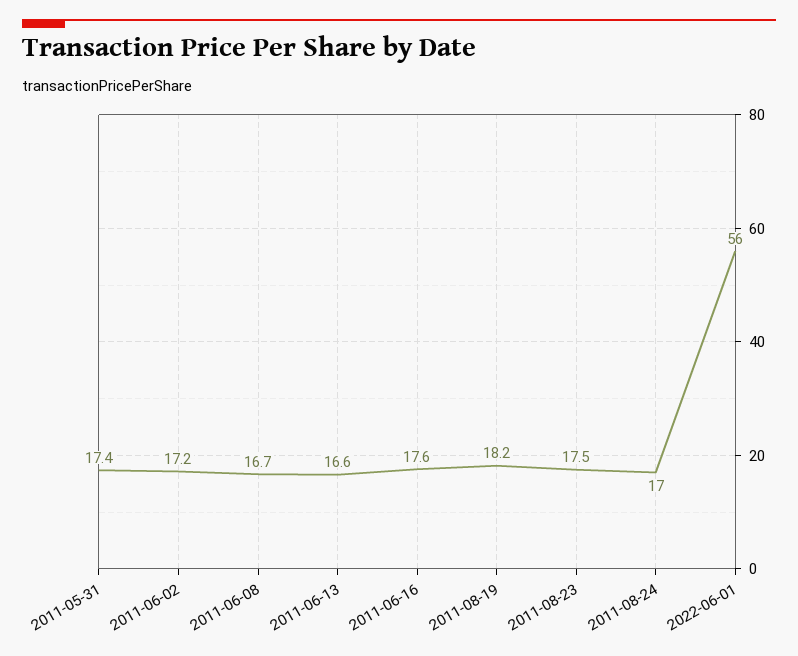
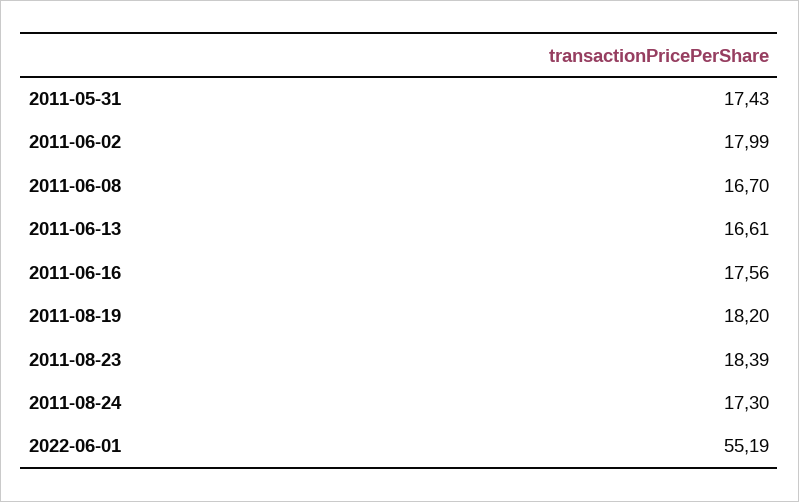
2011-06-02: 17.2 -> 17.99
2011-08-23: 17.5 -> 18.39
2011-08-24: 17 -> 17.3
2022-06-01: 56 -> 55.19

